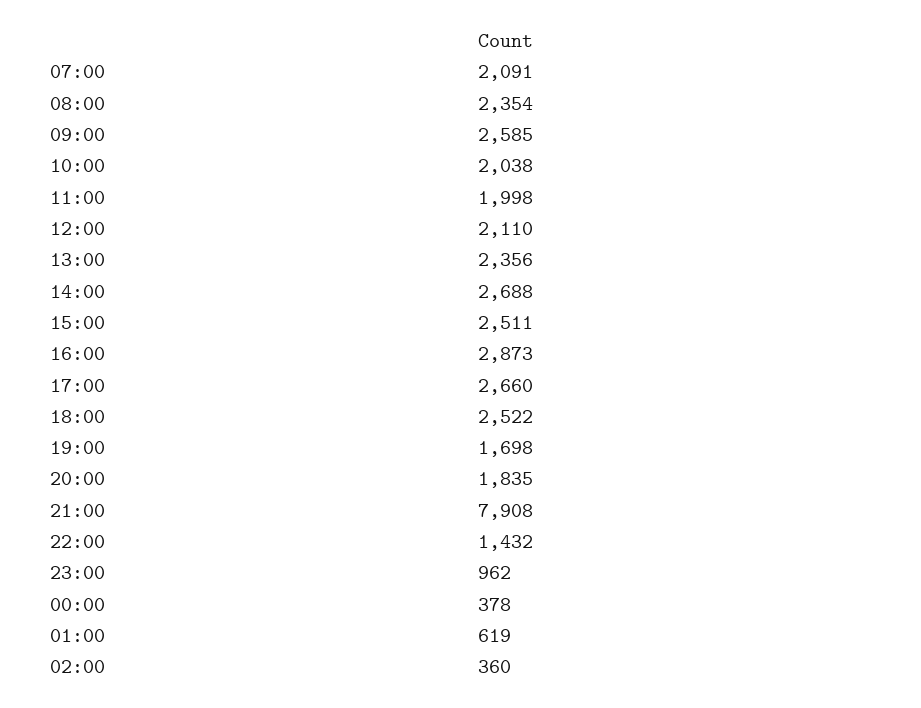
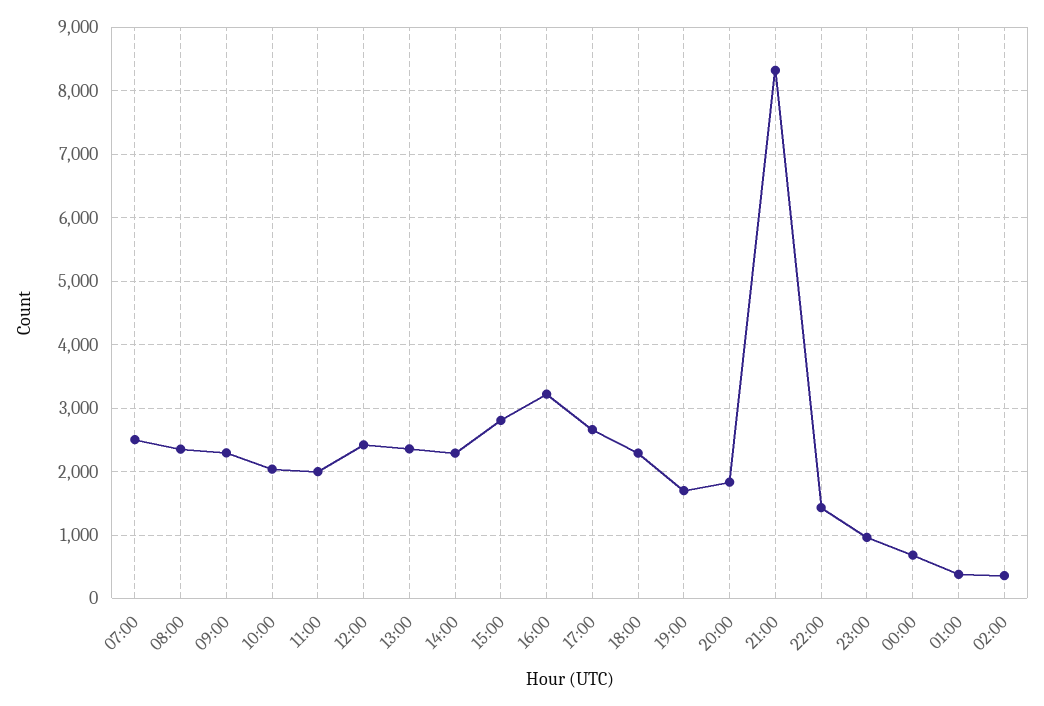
07:00: 2091 -> 2500
09:00: 2585 -> 2300
12:00: 2110 -> 2400
14:00: 2688 -> 2300
15:00: 2511 -> 2800
16:00: 2873 -> 3200
18:00: 2522 -> 2300
21:00: 7908 -> 8300
00:00: 378 -> 700
01:00: 619 -> 400

